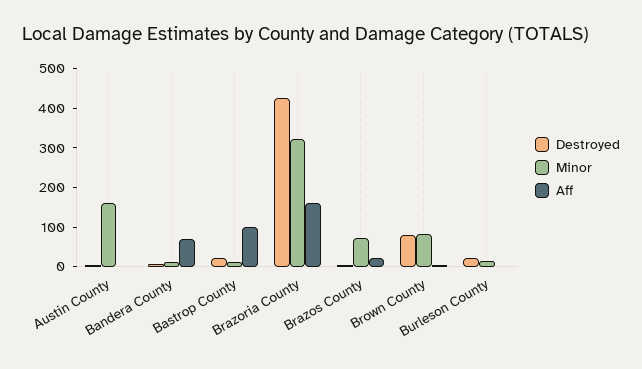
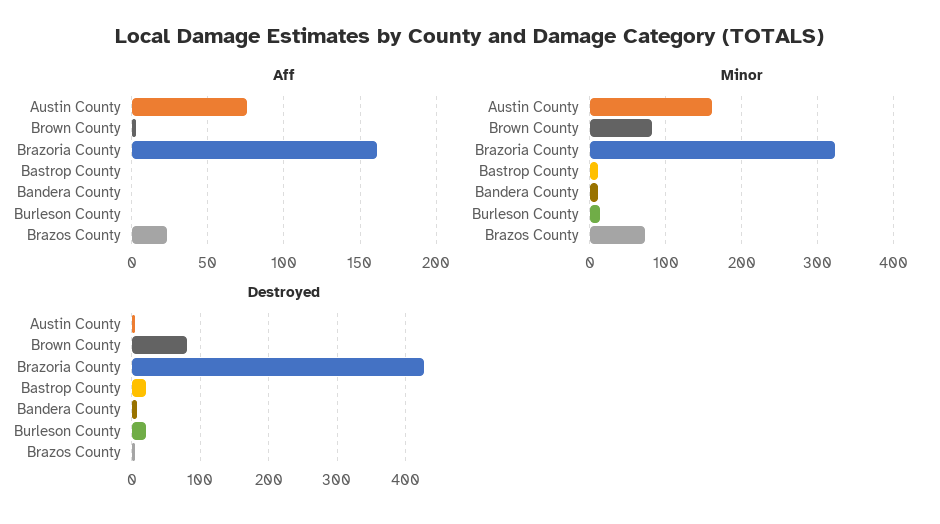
Aff, Austin County: 0 -> 75
Aff, Bandera County: 75 -> 0
Aff, Bastrop County: 100 -> 0

